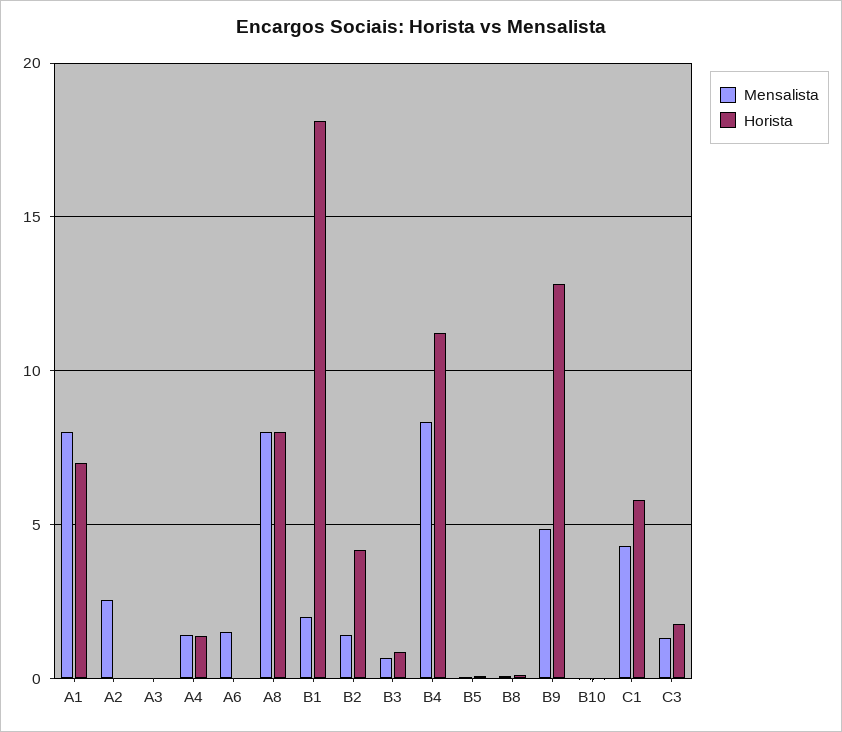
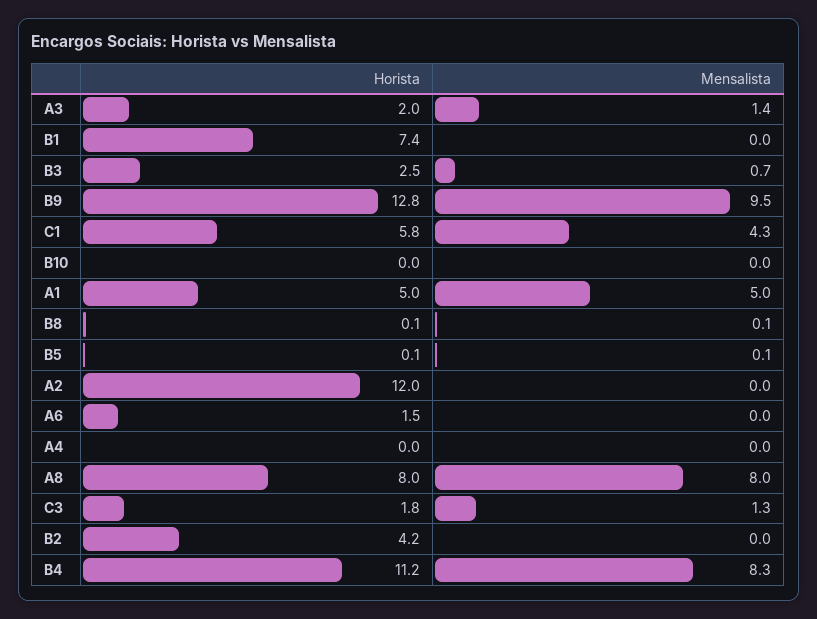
Mensalista, A1: 8 -> 5
Horista, A1: 7 -> 5
Mensalista, A2: 2.5 -> 0
Horista, A2: 0 -> 12
Mensalista, A3: 0 -> 1.4
Horista, A3: 0 -> 2
Mensalista, A4: 1.5 -> 0
Horista, A4: 1.5 -> 0
Mensalista, A6: 1.5 -> 0
Horista, A6: 0 -> 1.5
Mensalista, B1: 2 -> 0
Horista, B1: 18 -> 7.4
Mensalista, B2: 1.5 -> 0
Horista, B3: 1 -> 2.5
Mensalista, B9: 5 -> 9.5

